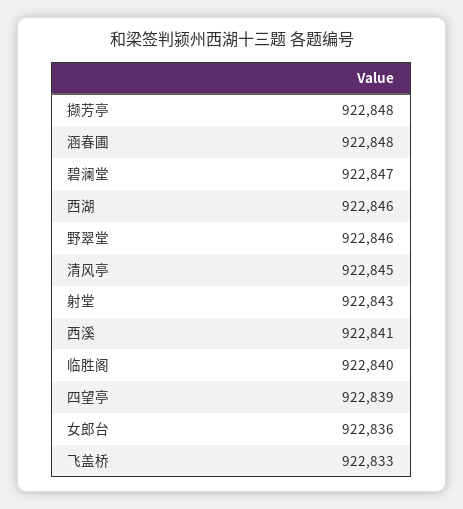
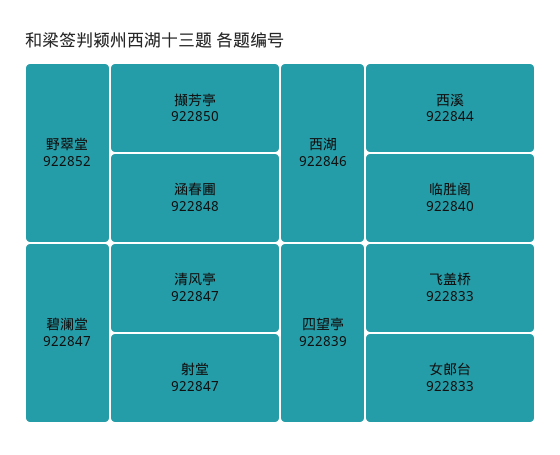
撷芳亭: 922848 -> 922850
野翠堂: 922846 -> 922852
清风亭: 922845 -> 922847
射堂: 922843 -> 922847
西溪: 922841 -> 922844
女郎台: 922836 -> 922833

